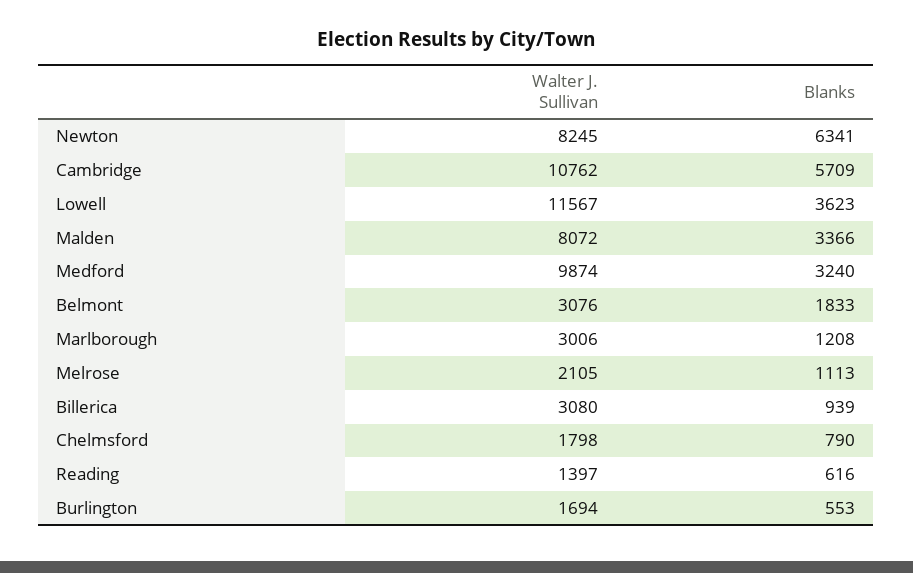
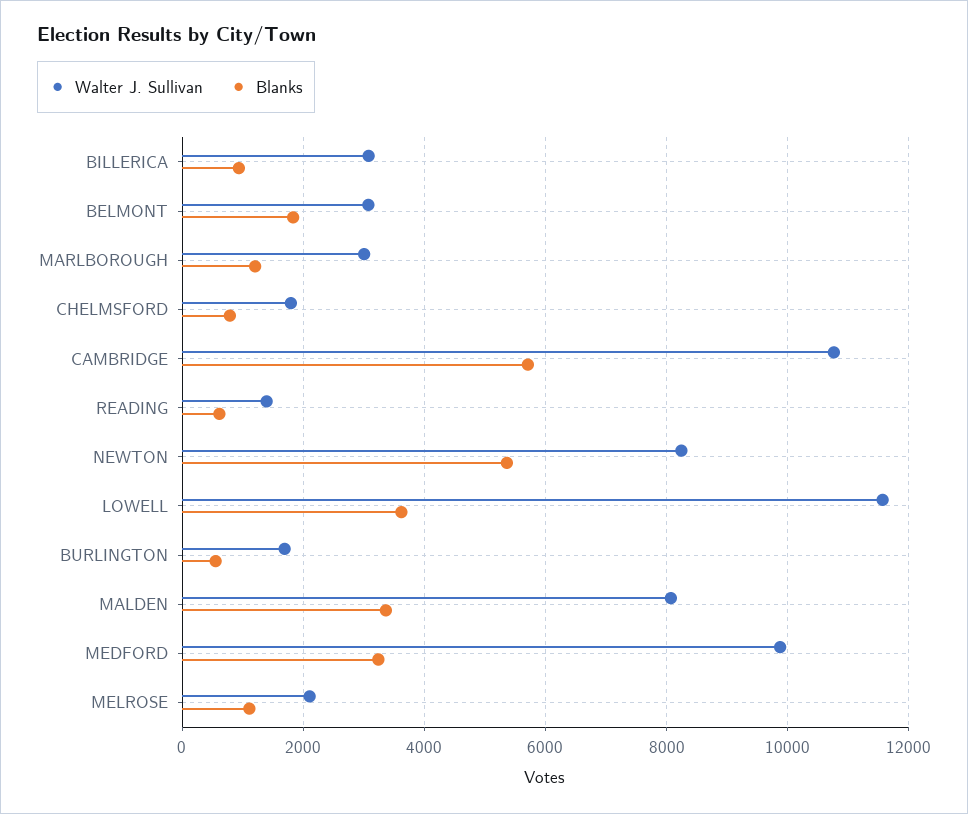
Blanks, Newton: 6341 -> 5400

